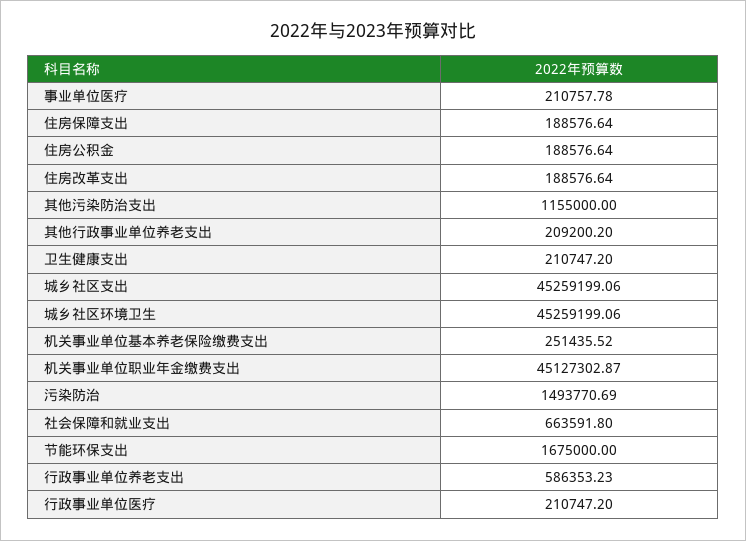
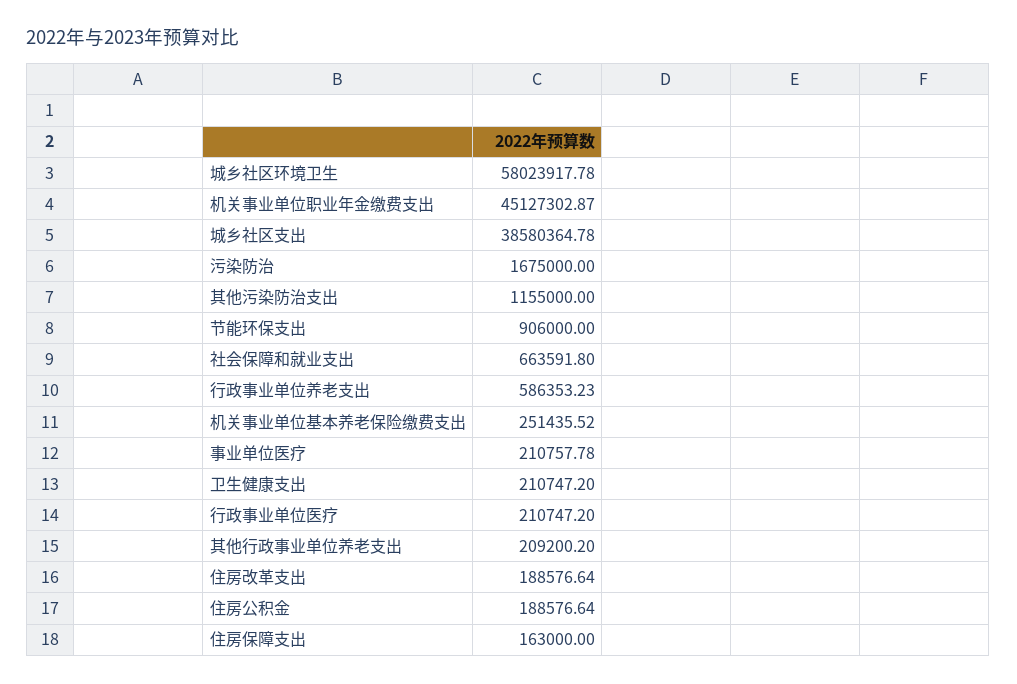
住房保障支出: 188576.64 -> 163000
城乡社区支出: 45259199.06 -> 38580364.78
城乡社区环境卫生: 45259199.06 -> 58023917.78
污染防治: 1493770.69 -> 1675000
节能环保支出: 1675000 -> 906000

